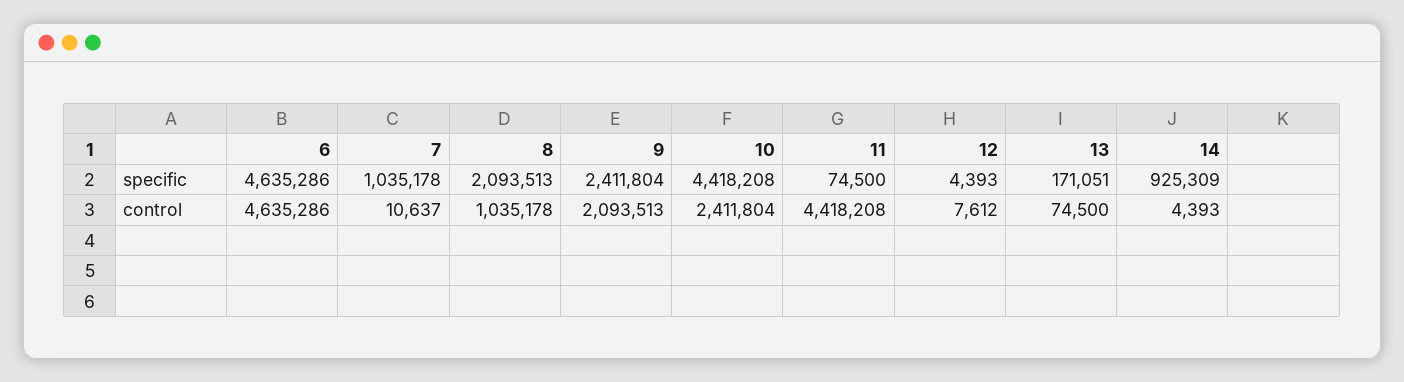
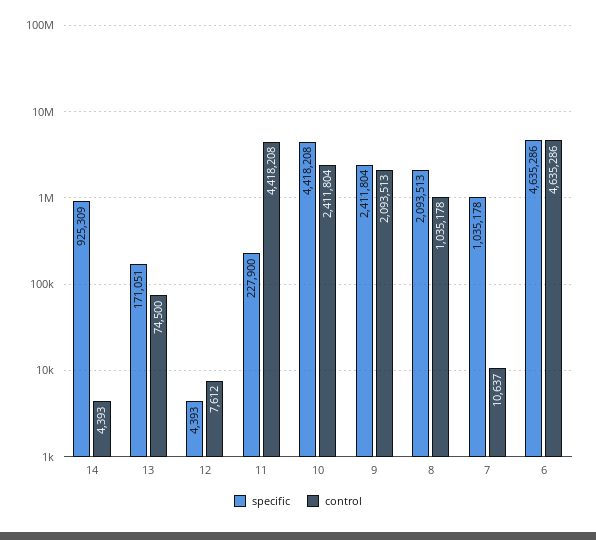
specific, 11: 74500 -> 227900

